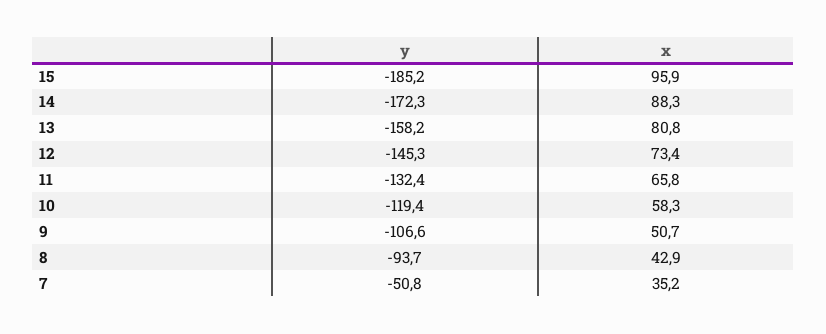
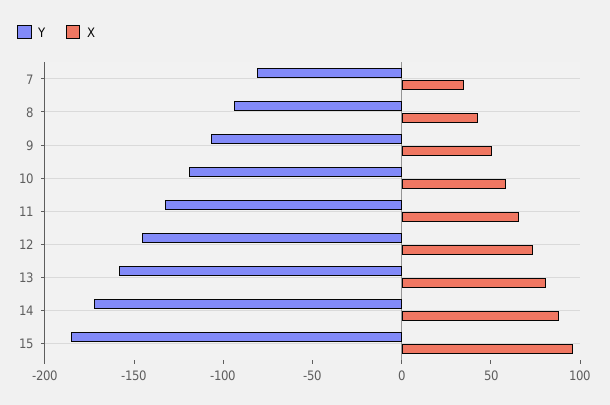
y, 7: -50.8 -> -80

